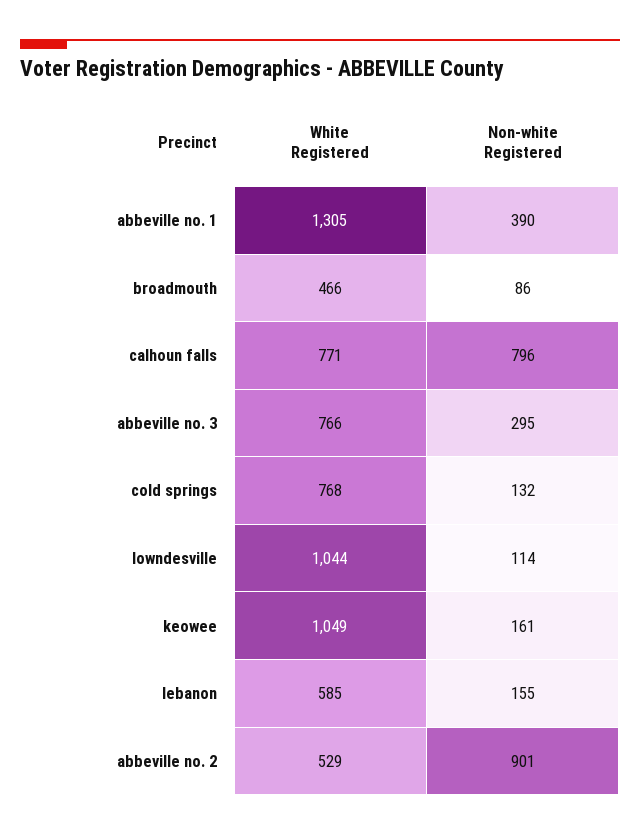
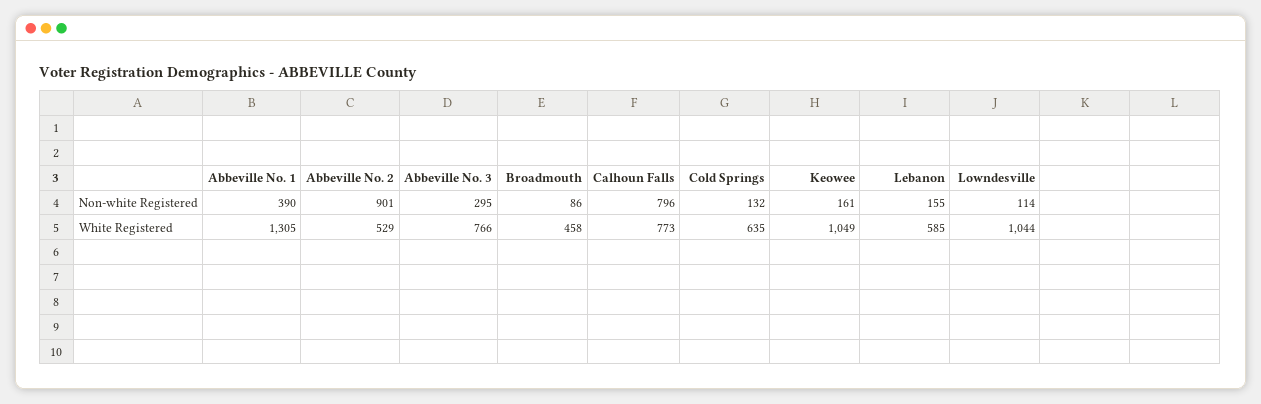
White Registered, broadmouth: 466 -> 458
White Registered, calhoun falls: 771 -> 773
White Registered, cold springs: 768 -> 635

